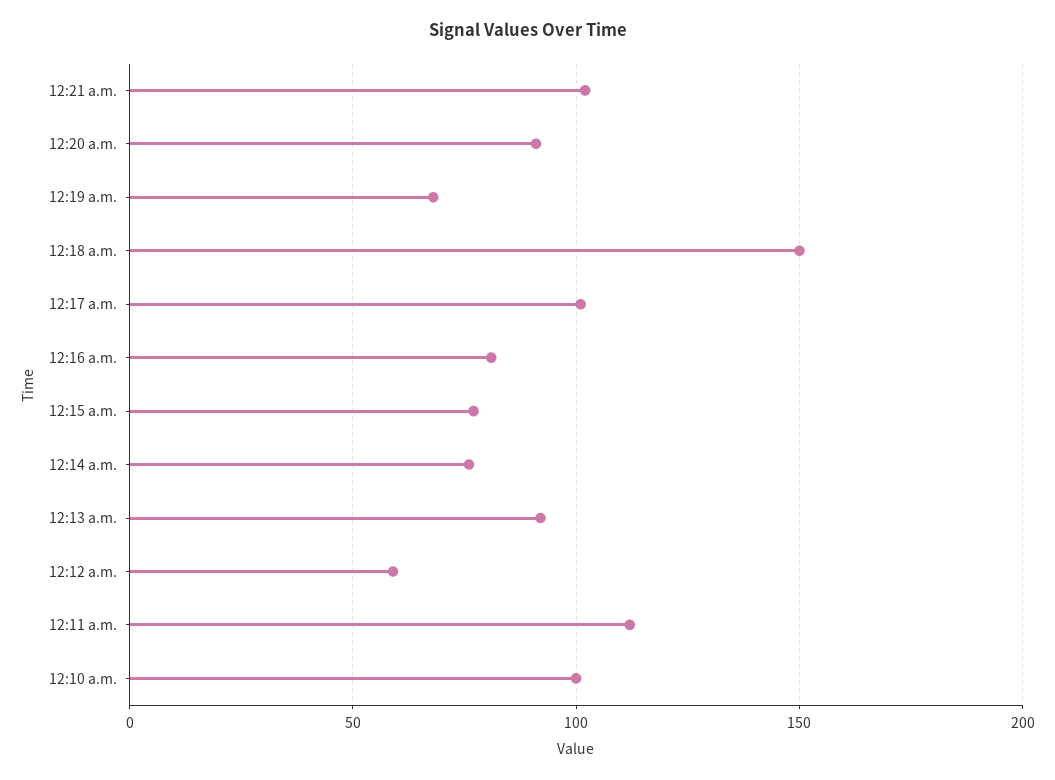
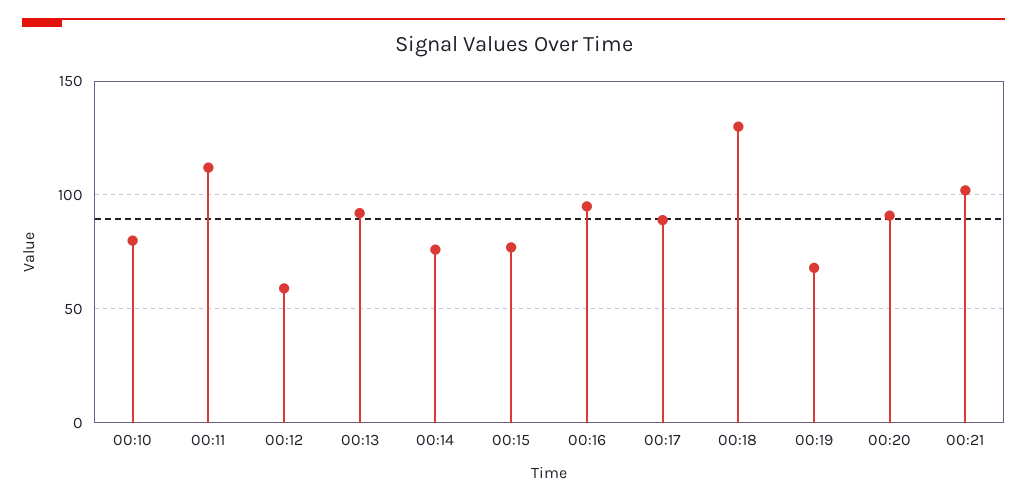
12:18 a.m.: 150 -> 130
12:17 a.m.: 100 -> 90
12:16 a.m.: 80 -> 95
12:10 a.m.: 100 -> 80

